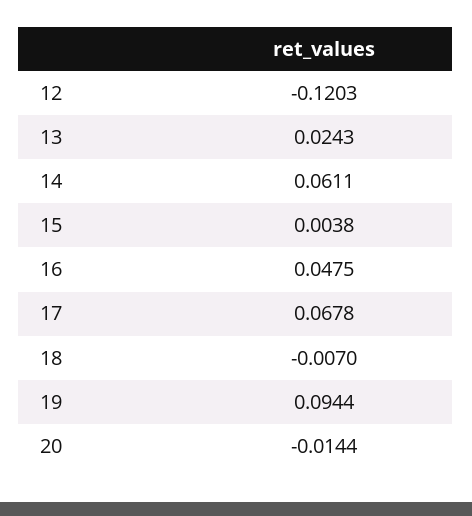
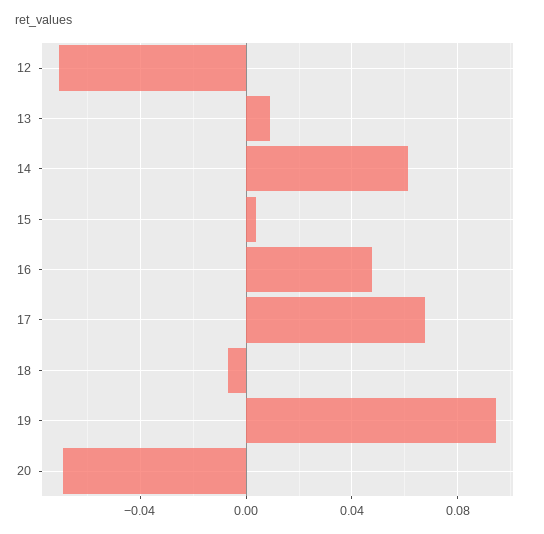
12: -0.1203 -> -0.07
13: 0.0243 -> 0.01
20: -0.0144 -> -0.07

